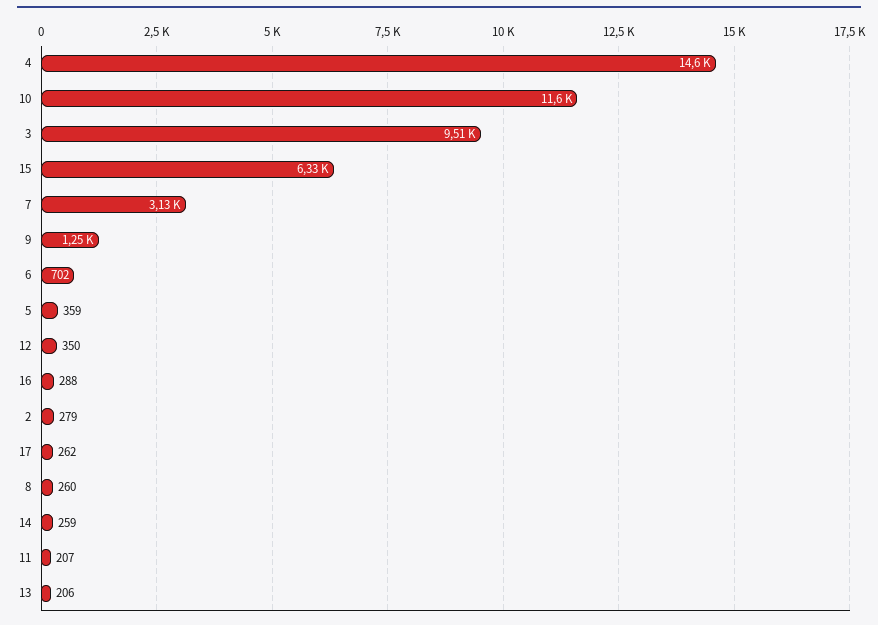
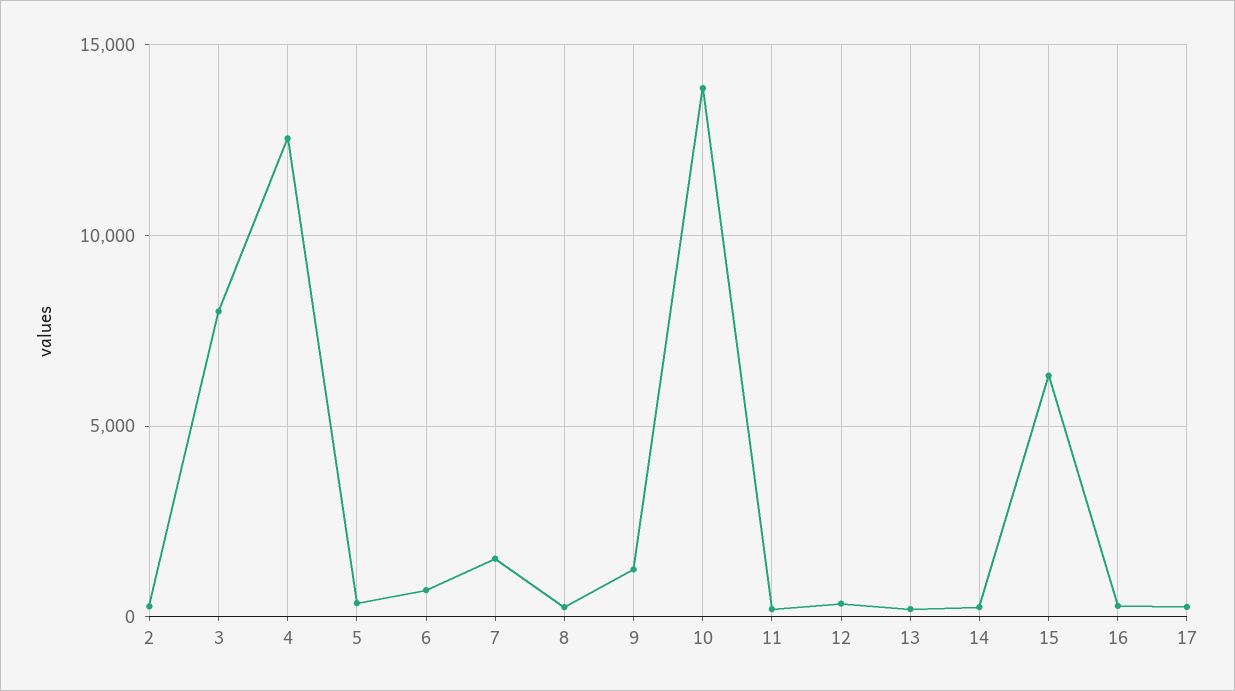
4: 14600 -> 12500
10: 11600 -> 14000
3: 9510 -> 8000
7: 3130 -> 1500

